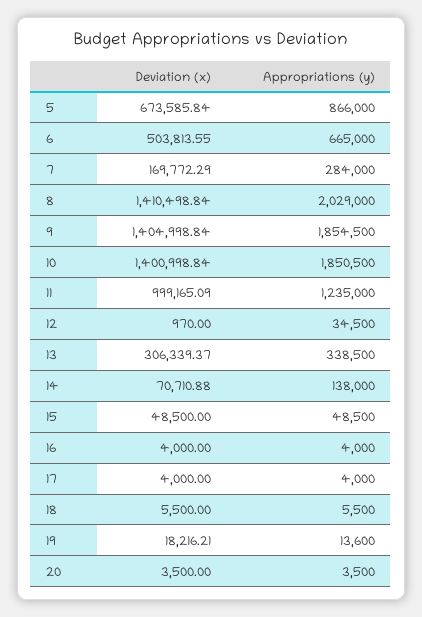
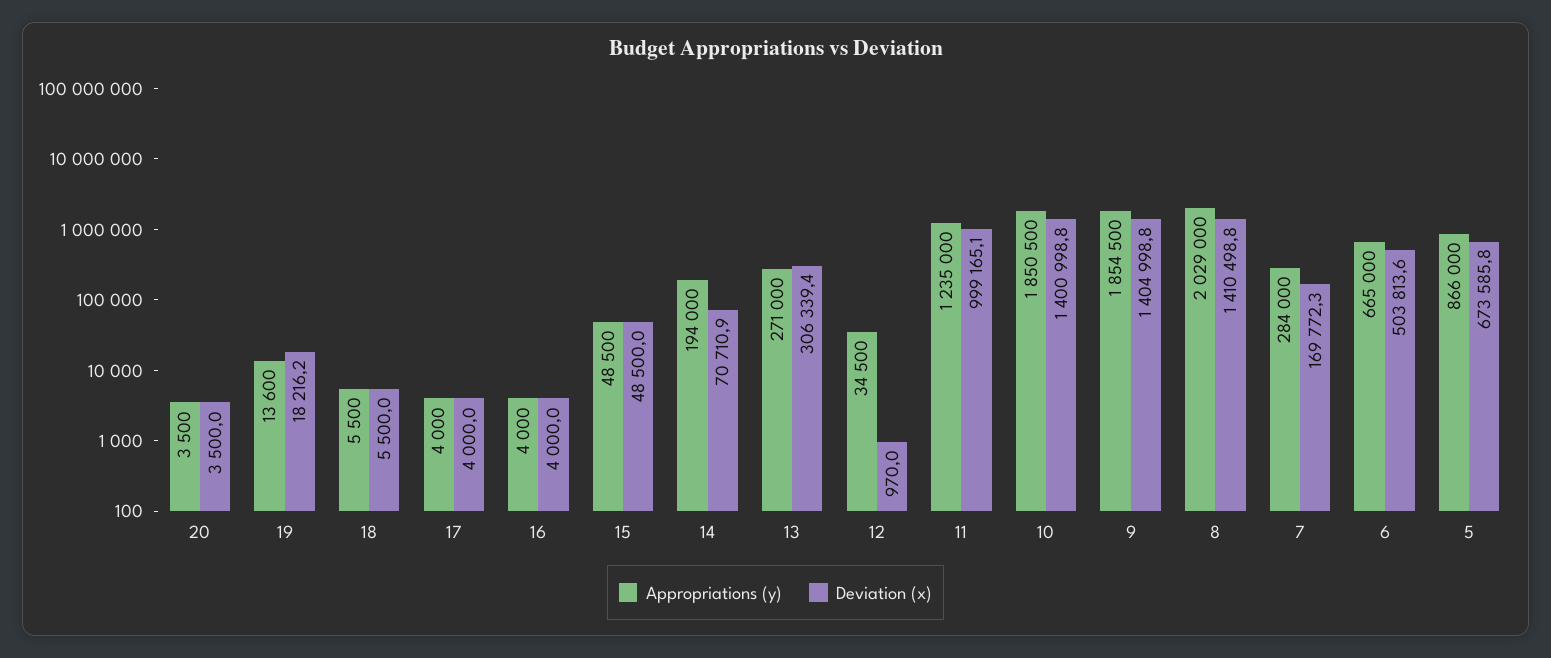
Appropriations (y), 13: 338500 -> 271000
Appropriations (y), 14: 138000 -> 194000

